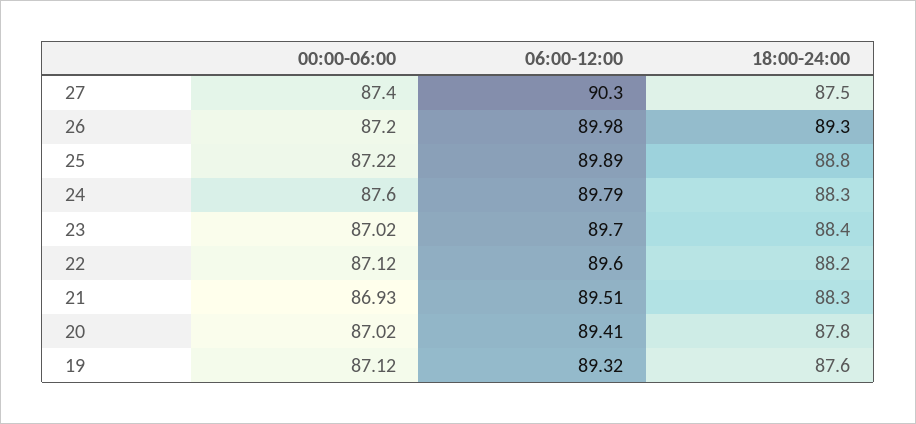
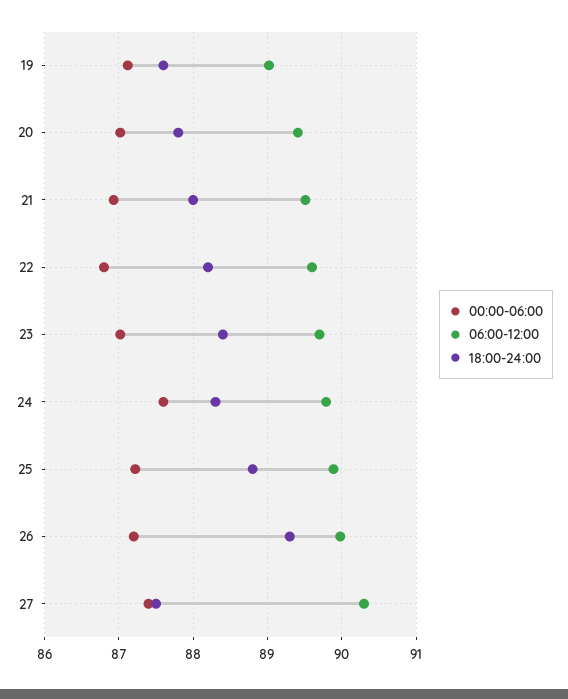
00:00-06:00, 22: 87.12 -> 86.8
18:00-24:00, 21: 88.3 -> 88
06:00-12:00, 19: 89.32 -> 89

